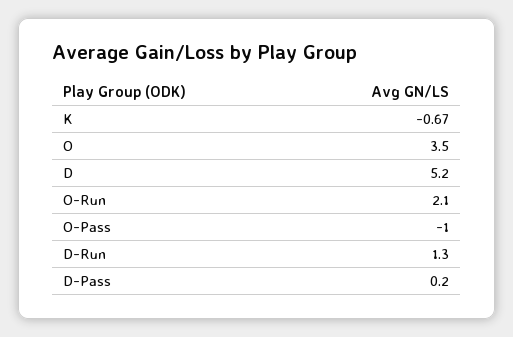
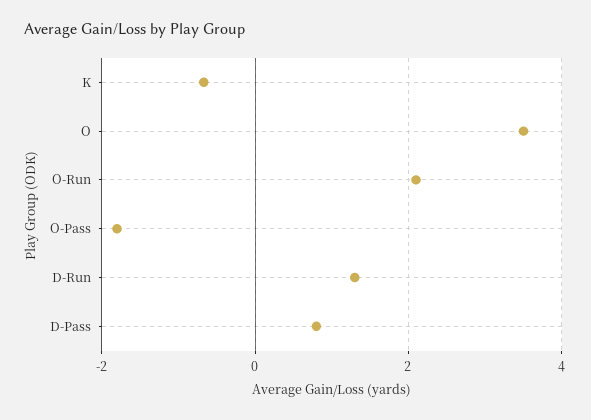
D: 5.2 -> none
O-Pass: -1 -> -1.8
D-Pass: 0.2 -> 0.8

